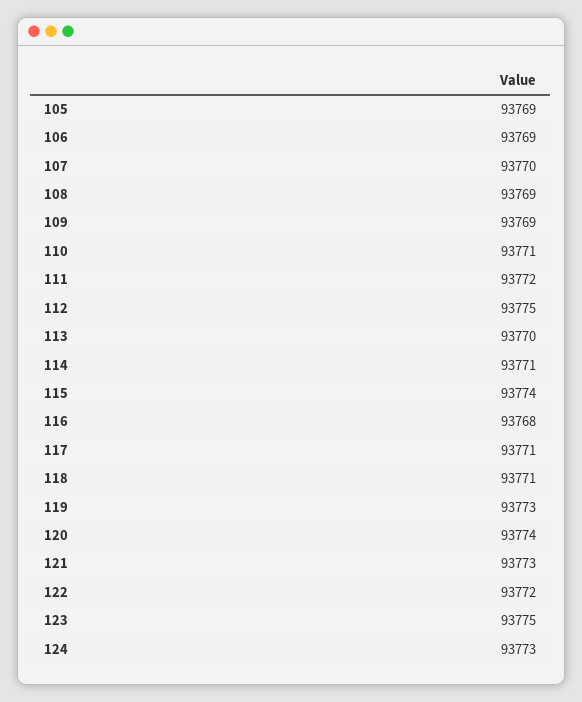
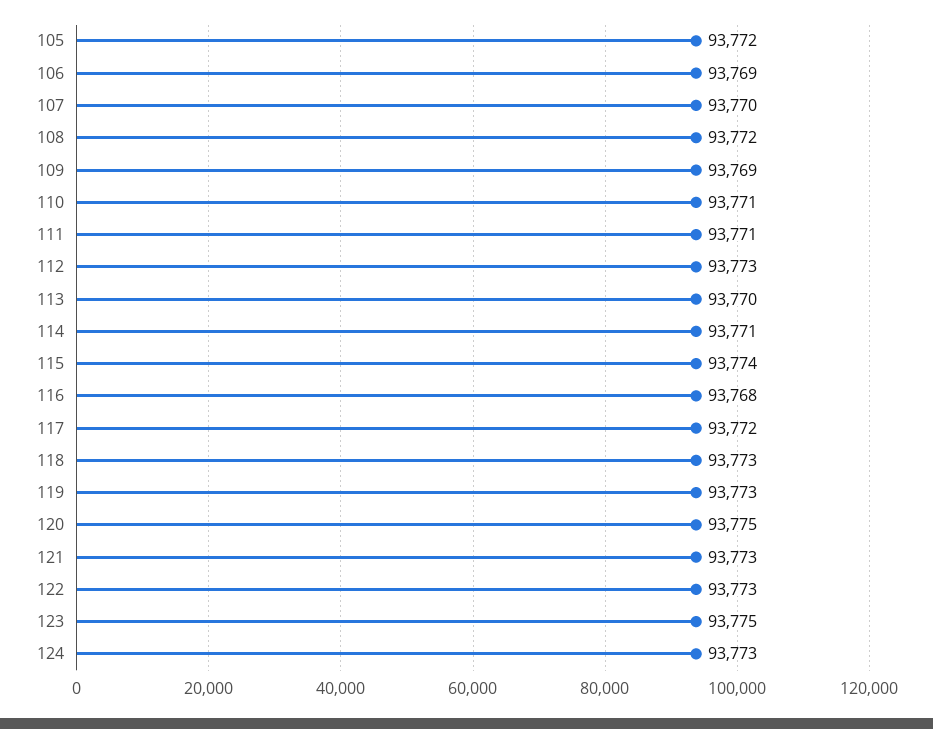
105: 93769 -> 93772
108: 93769 -> 93772
111: 93772 -> 93771
112: 93775 -> 93773
117: 93771 -> 93772
118: 93771 -> 93773
120: 93774 -> 93775
122: 93772 -> 93773

